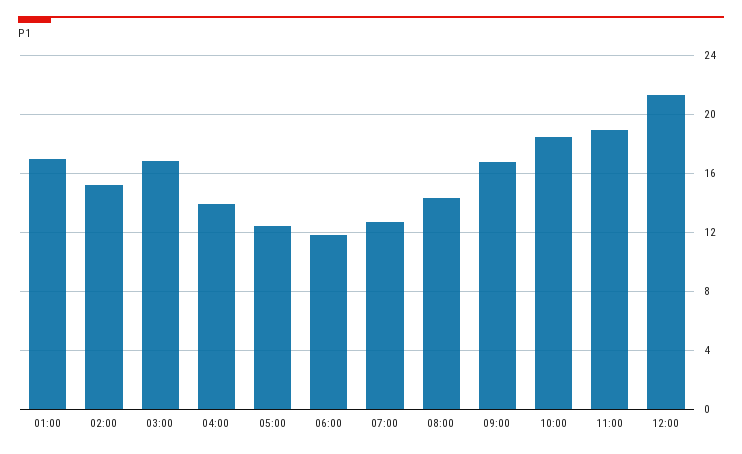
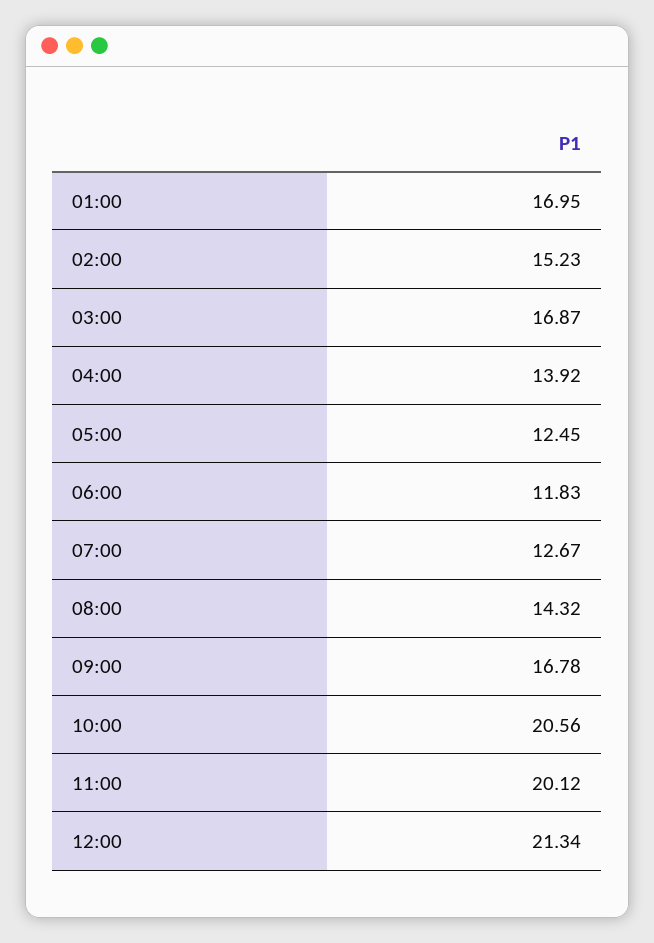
10:00: 18.5 -> 20.56
11:00: 19 -> 20.12

